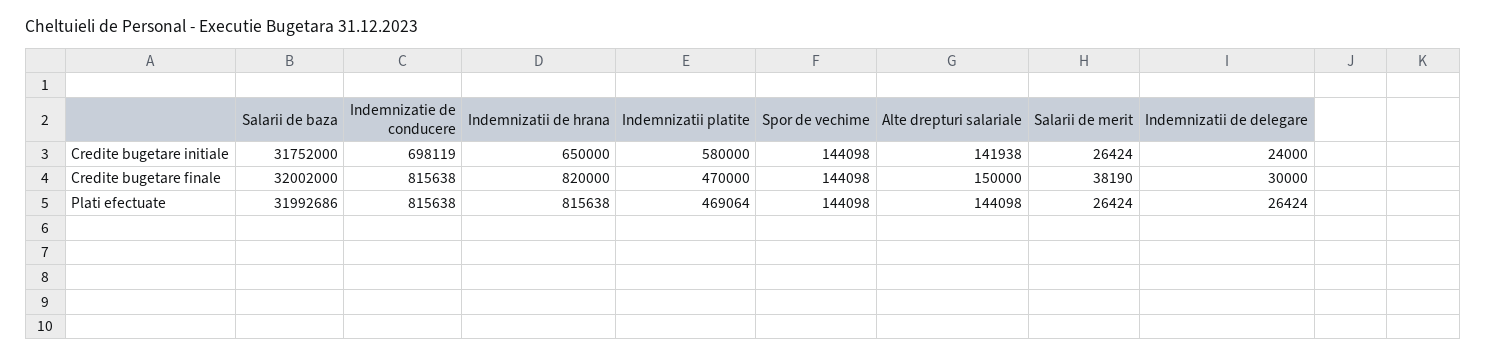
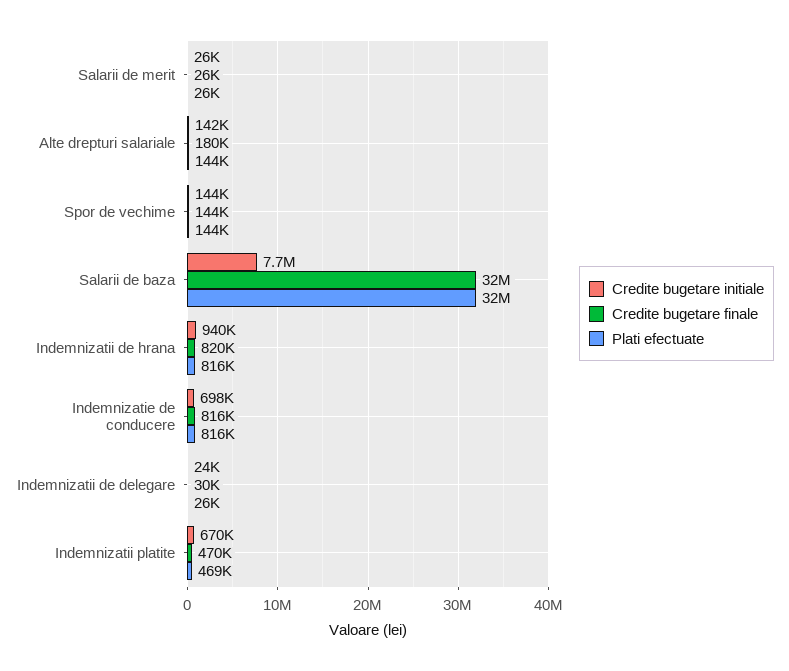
Credite bugetare initiale, Salarii de baza: 31752000 -> 7700000
Credite bugetare initiale, Indemnizatii de hrana: 650000 -> 940000
Credite bugetare initiale, Indemnizatii platite: 580000 -> 670000
Credite bugetare finale, Alte drepturi salariale: 150000 -> 180000
Credite bugetare finale, Salarii de merit: 38190 -> 26000

